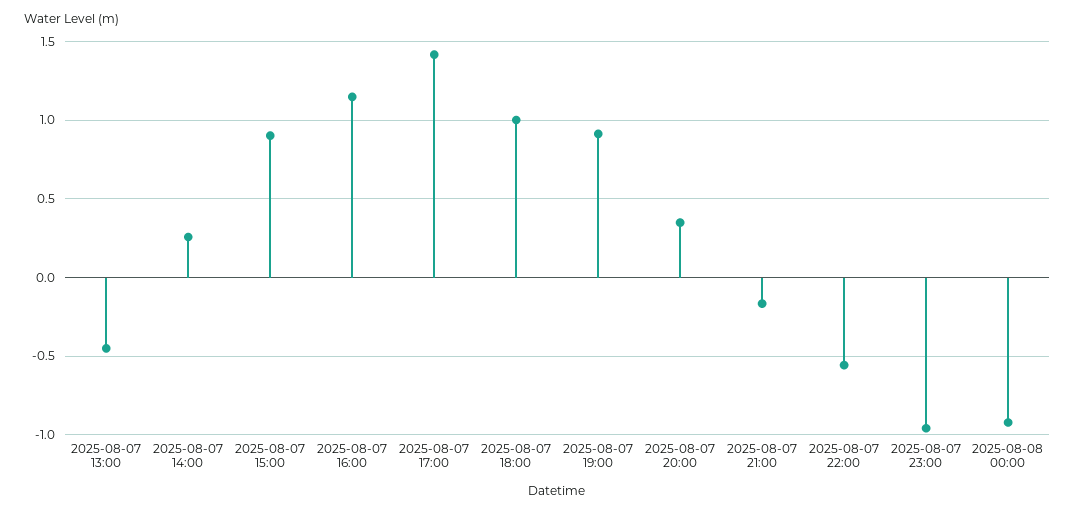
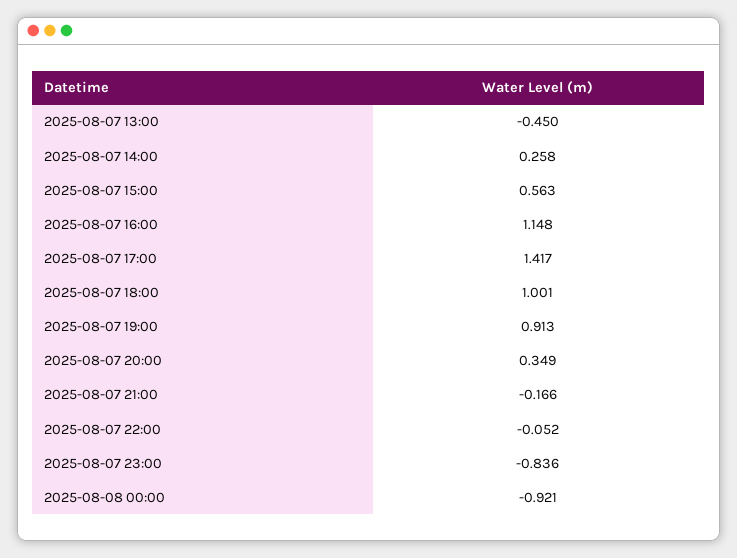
2025-08-07 15:00: 0.9 -> 0.563
2025-08-07 22:00: -0.55 -> -0.052
2025-08-07 23:00: -0.95 -> -0.836

